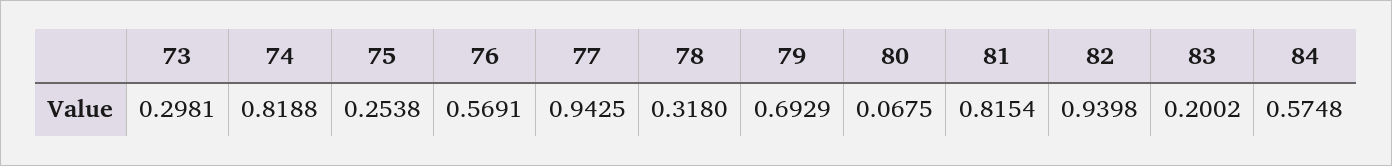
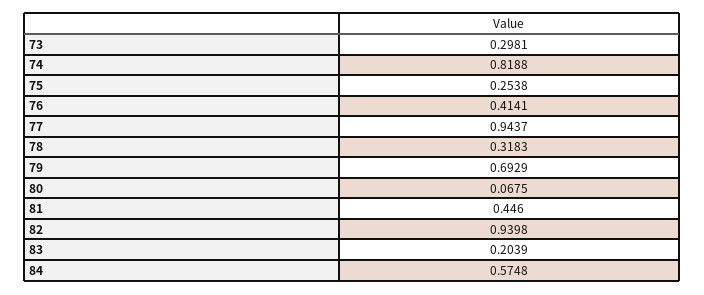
76: 0.5691 -> 0.4141
77: 0.9425 -> 0.9437
78: 0.318 -> 0.3183
81: 0.8154 -> 0.446
83: 0.2002 -> 0.2039

